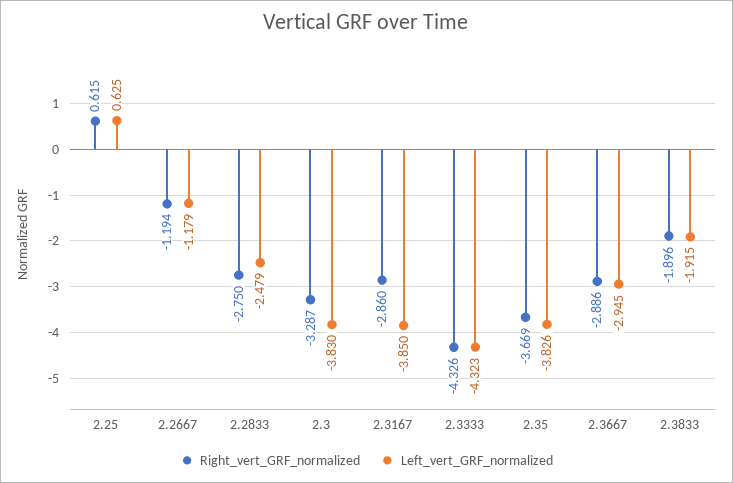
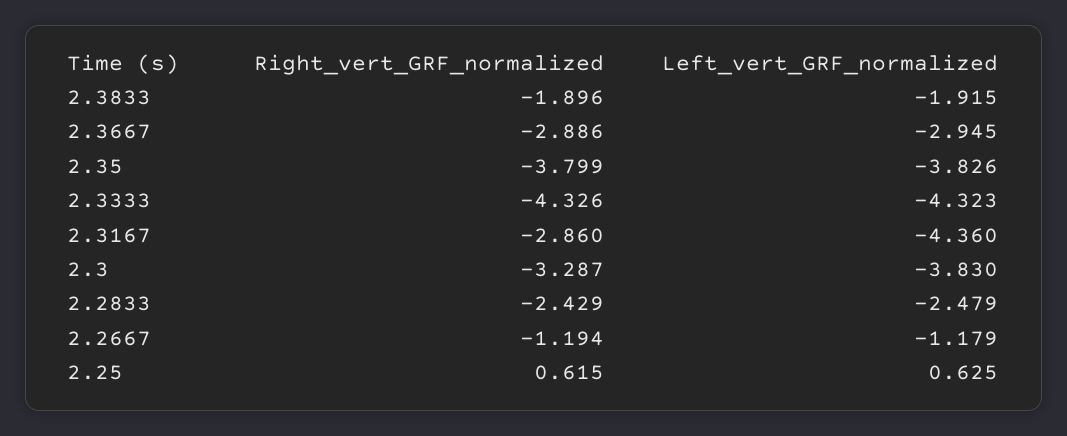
Right_vert_GRF_normalized, 2.2833: -2.75 -> -2.429
Left_vert_GRF_normalized, 2.3167: -3.85 -> -4.36
Right_vert_GRF_normalized, 2.35: -3.669 -> -3.799

